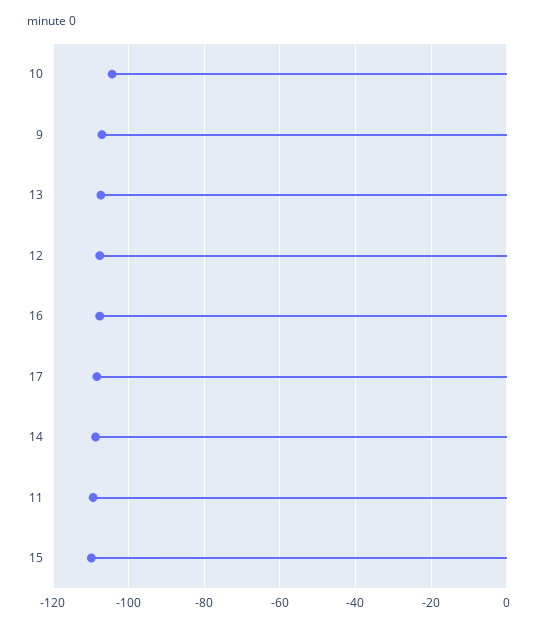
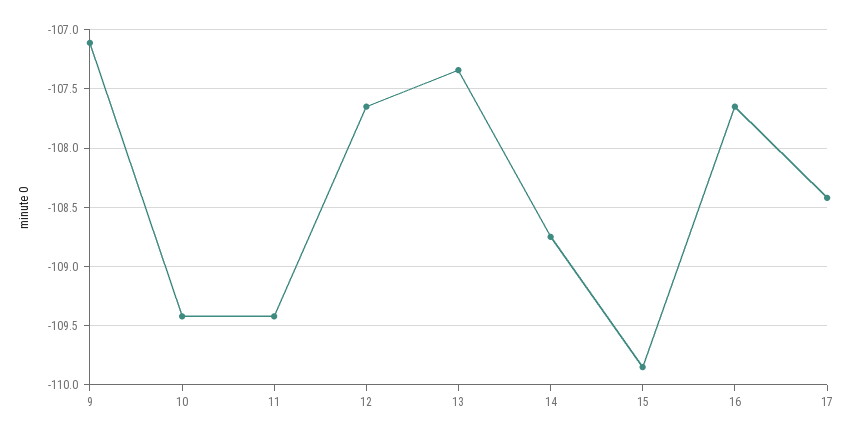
10: -104 -> -109.4

